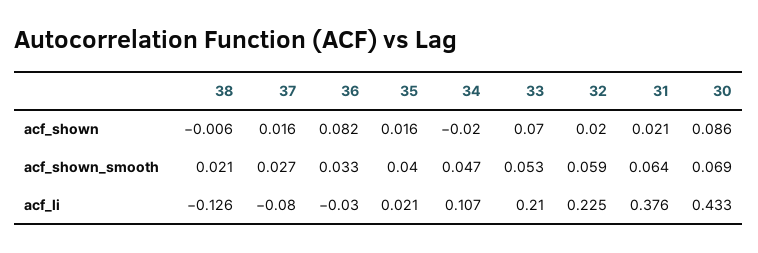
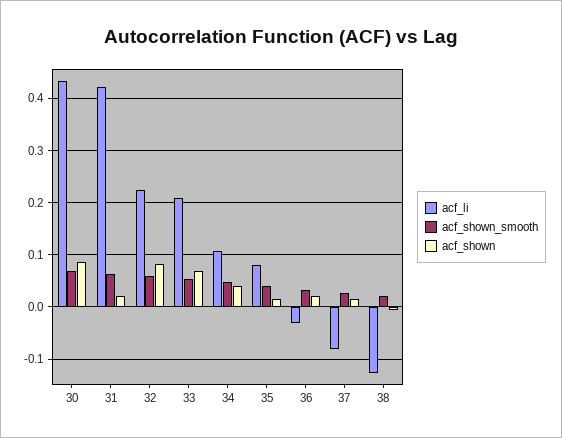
acf_shown, 36: 0.082 -> 0.02
acf_shown, 34: -0.02 -> 0.04
acf_shown, 32: 0.02 -> 0.08
acf_li, 35: 0.021 -> 0.08
acf_li, 31: 0.376 -> 0.42

